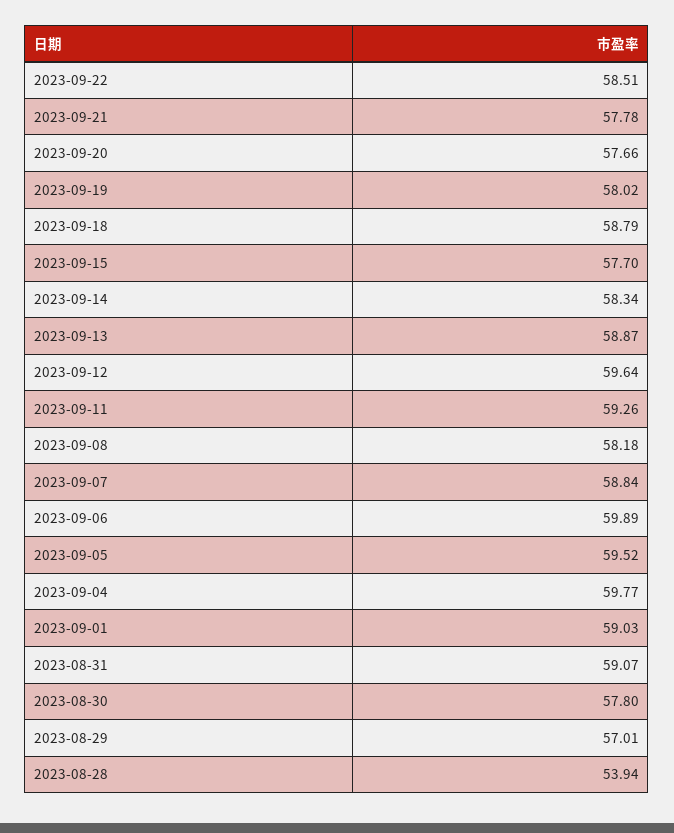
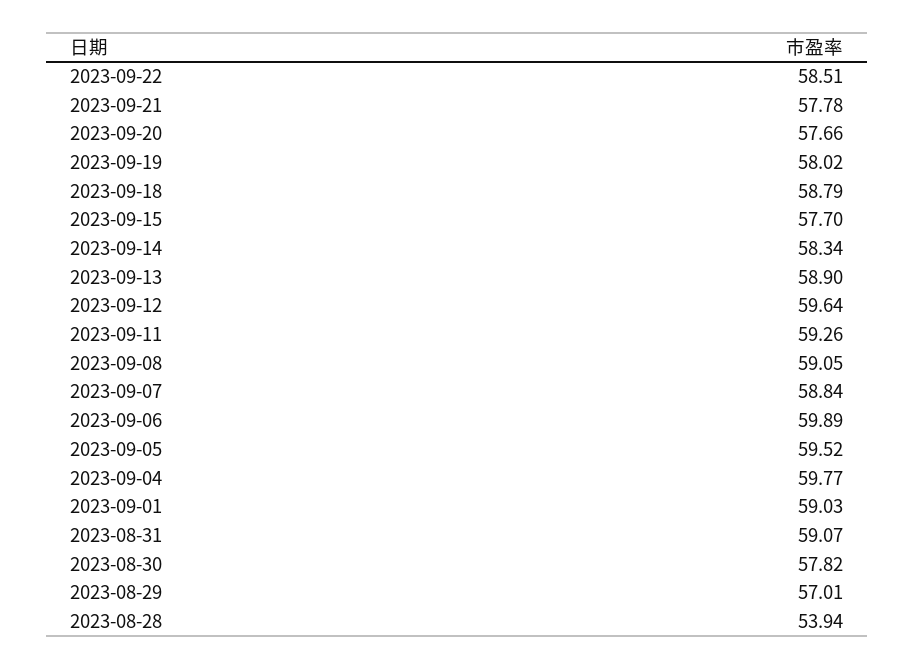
2023-09-13: 58.87 -> 58.9
2023-09-08: 58.18 -> 59.05
2023-08-30: 57.8 -> 57.82

